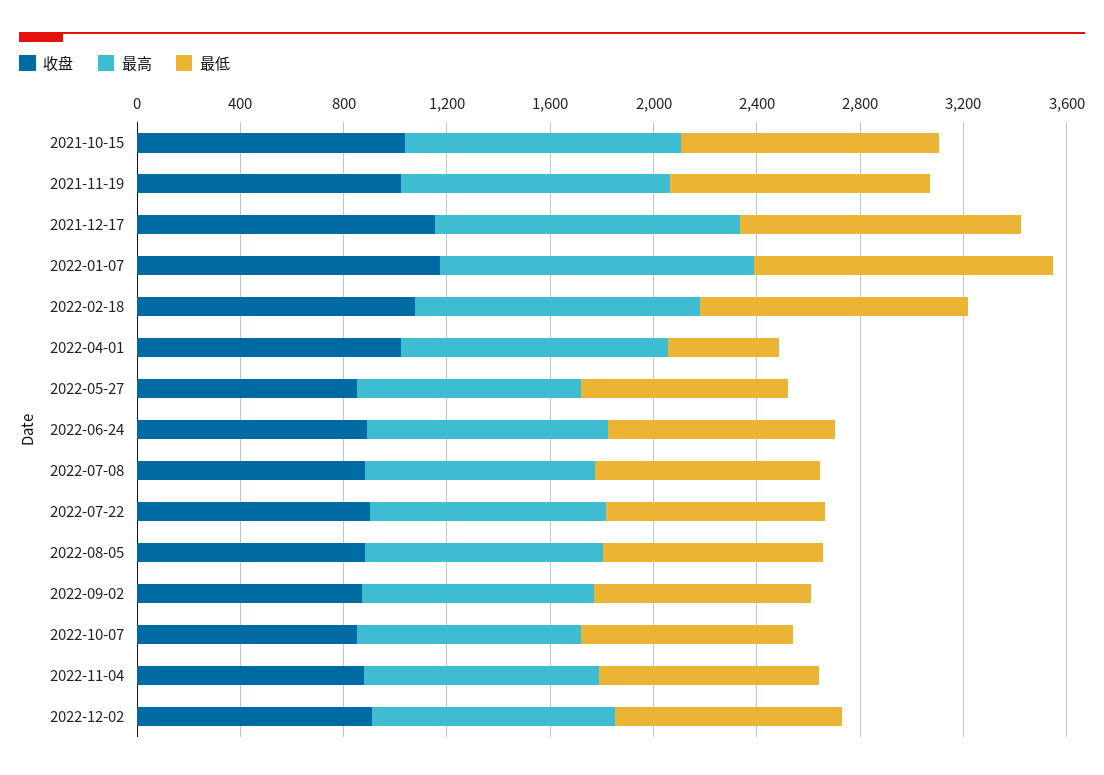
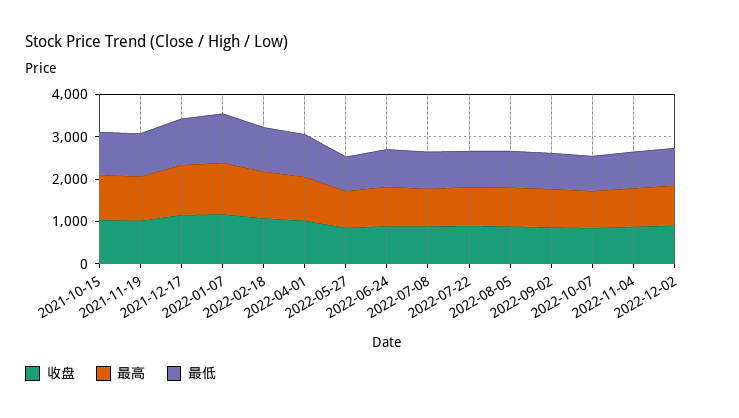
最低, 2022-04-01: 400 -> 1000

